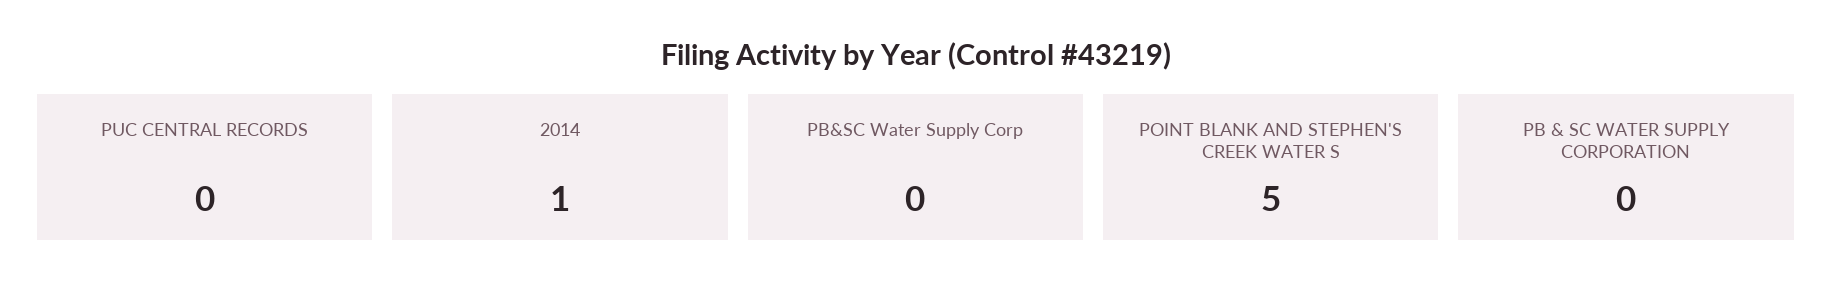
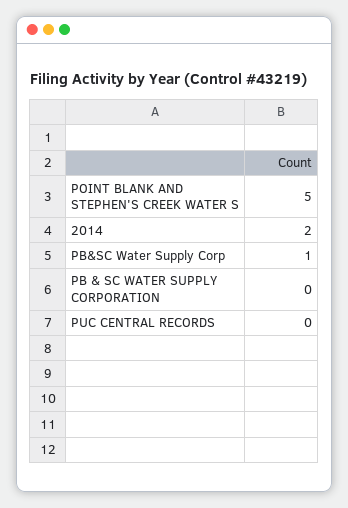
2014: 1 -> 2
PB&SC Water Supply Corp: 0 -> 1

